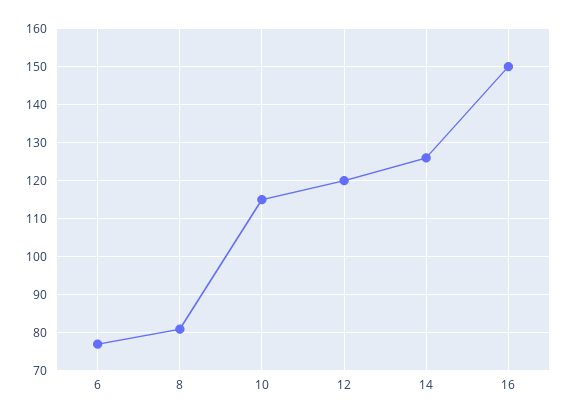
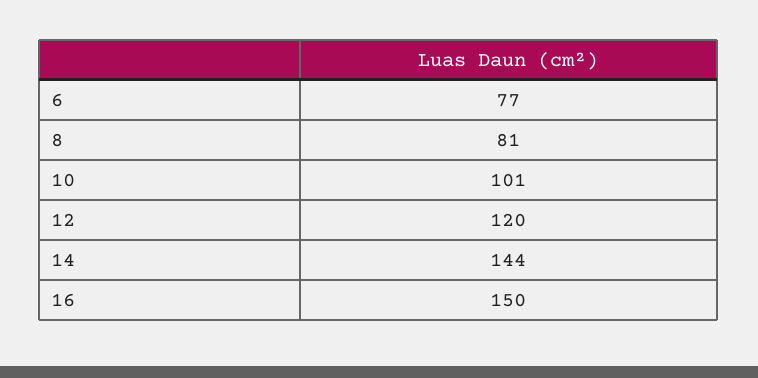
10: 115 -> 101
14: 125 -> 144

